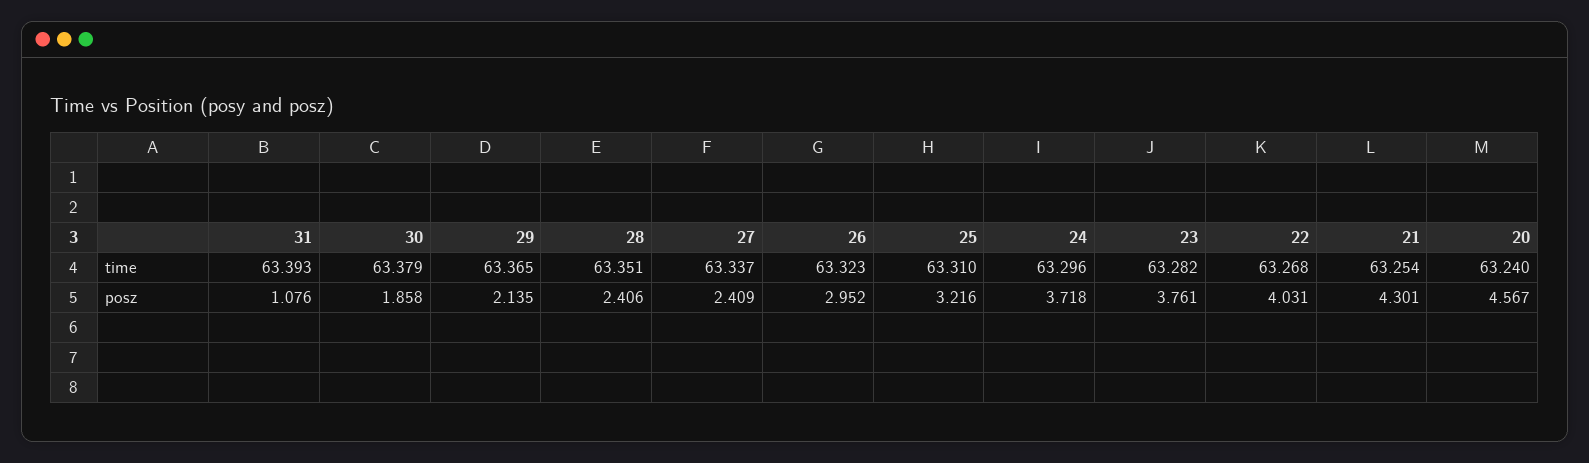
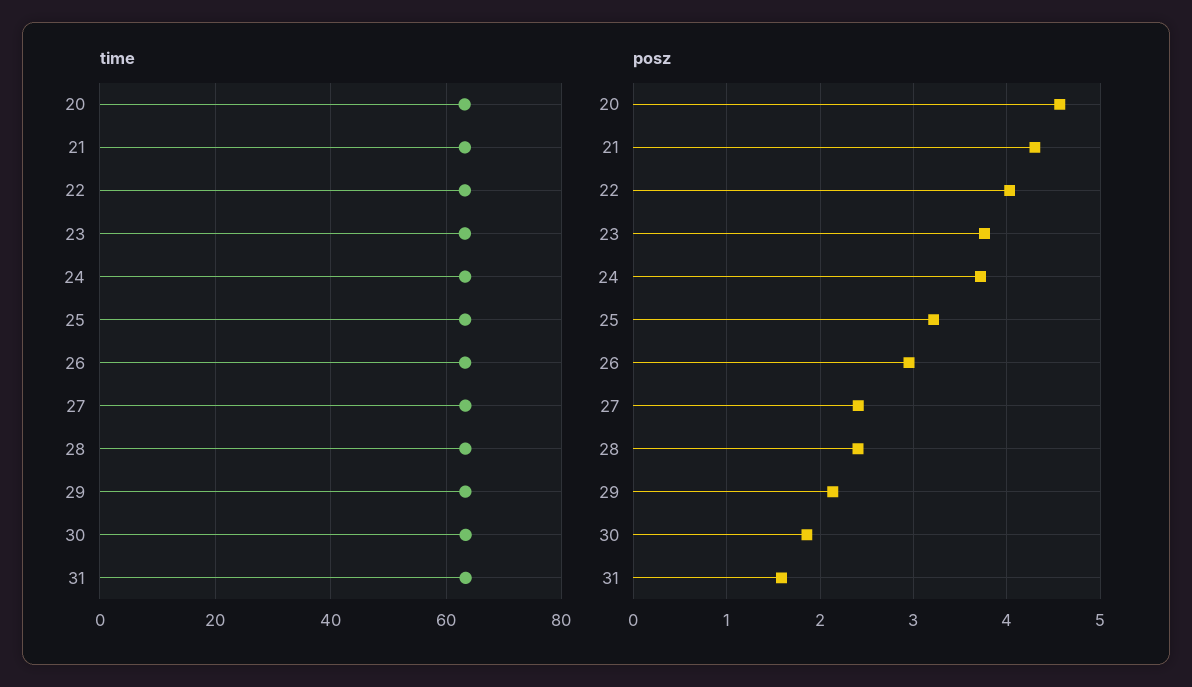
posz, 31: 1.076 -> 1.6

